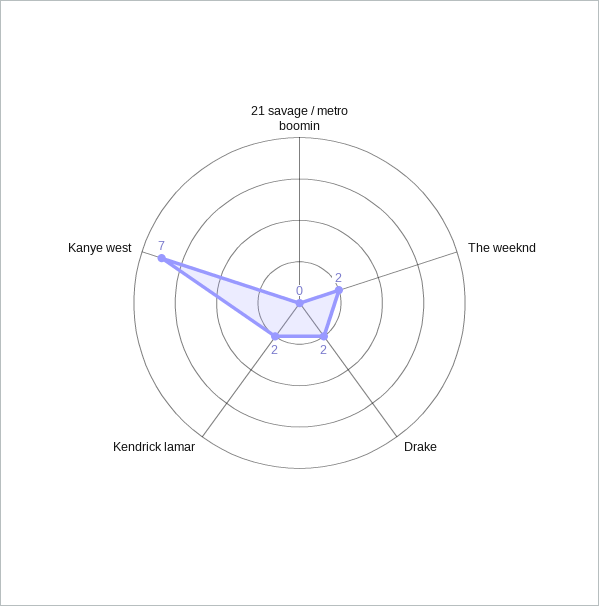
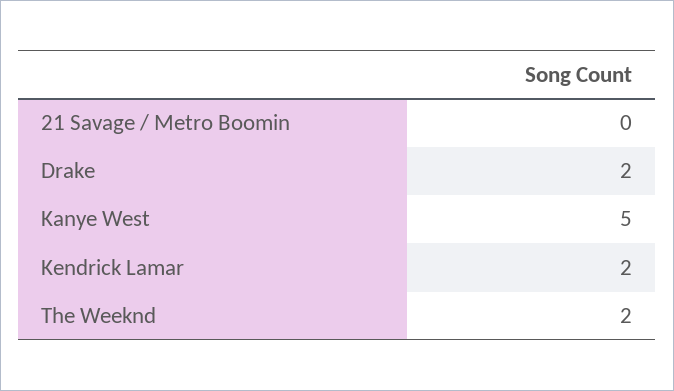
Kanye west: 7 -> 5

